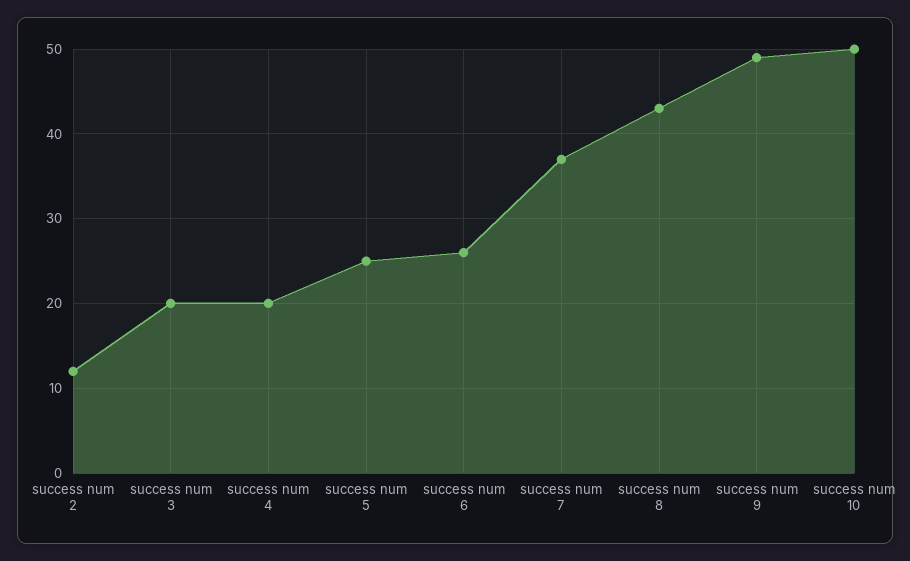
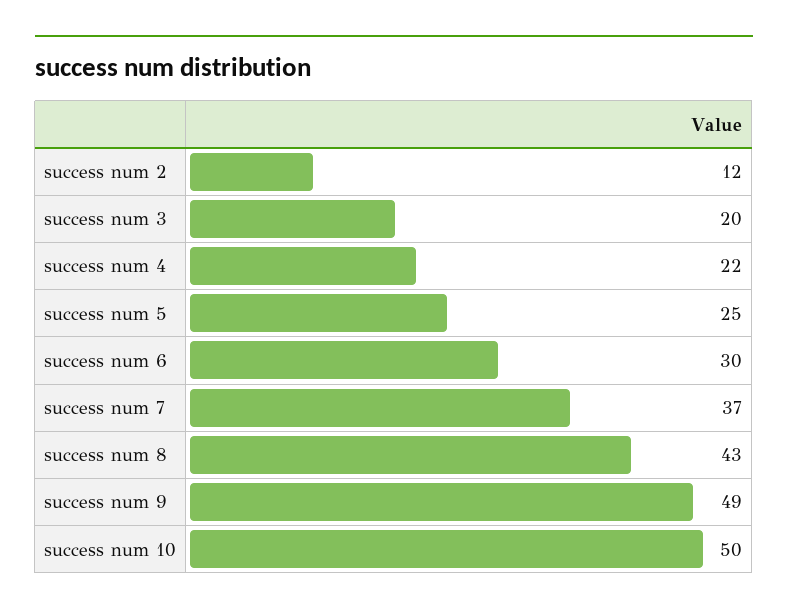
success num 4: 20 -> 22
success num 6: 26 -> 30

